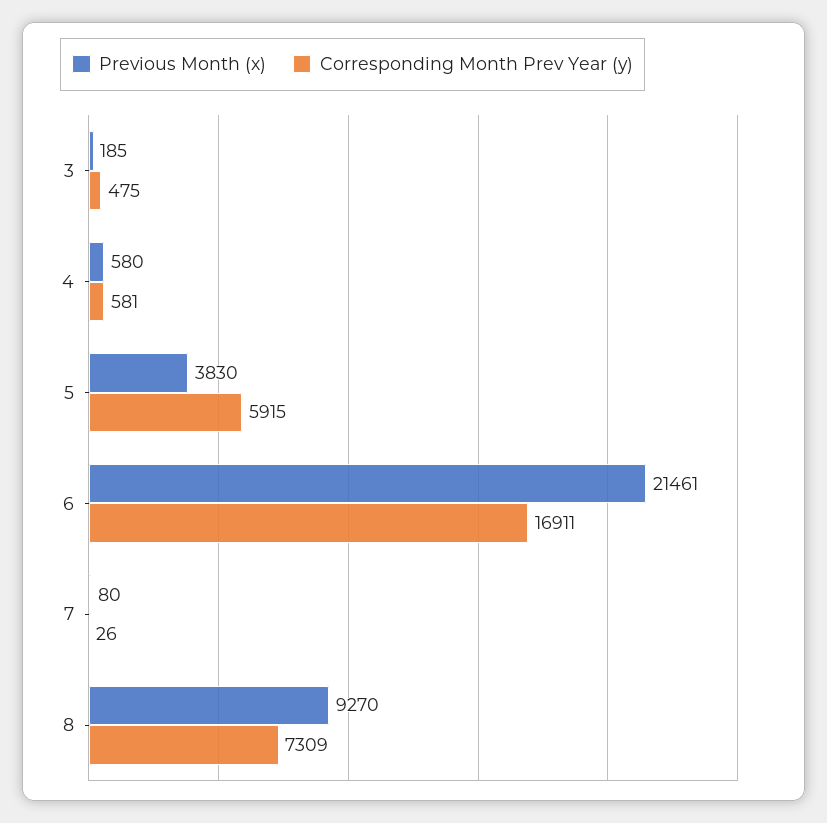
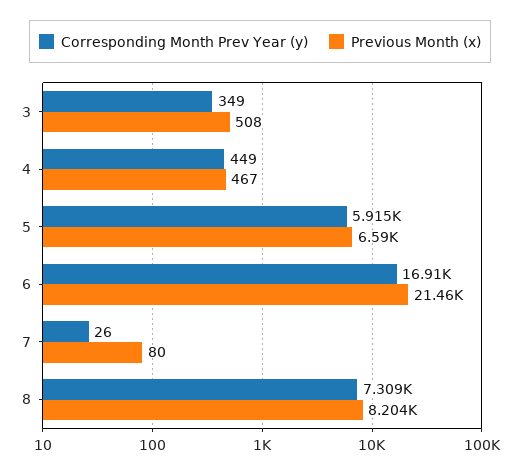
Previous Month (x), 3: 185 -> 508
Corresponding Month Prev Year (y), 3: 475 -> 349
Previous Month (x), 4: 580 -> 467
Corresponding Month Prev Year (y), 4: 581 -> 449
Previous Month (x), 5: 3830 -> 6590
Previous Month (x), 8: 9270 -> 8204

